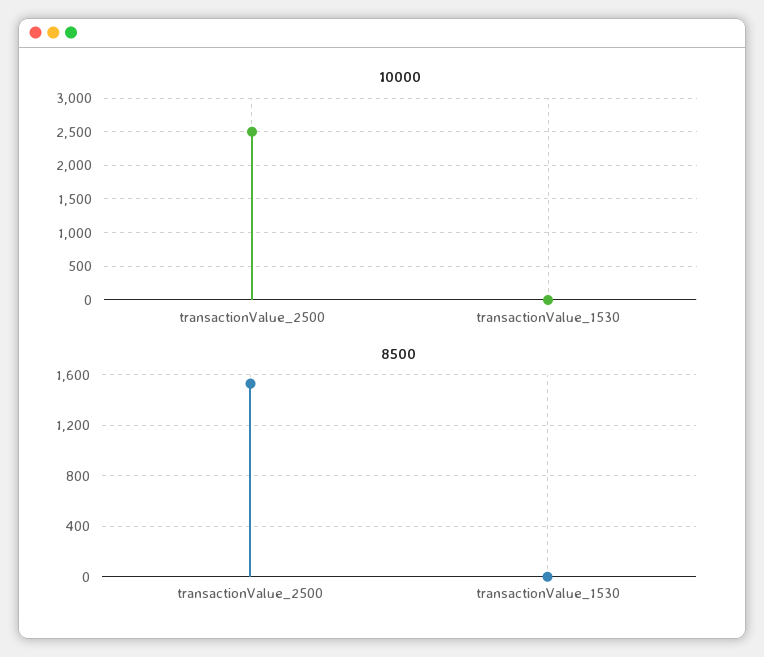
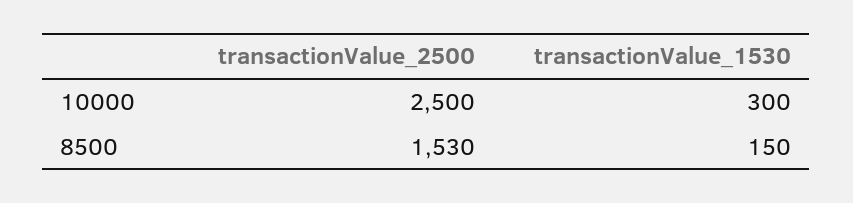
10000, transactionValue_1530: 0 -> 300
8500, transactionValue_1530: 0 -> 150

